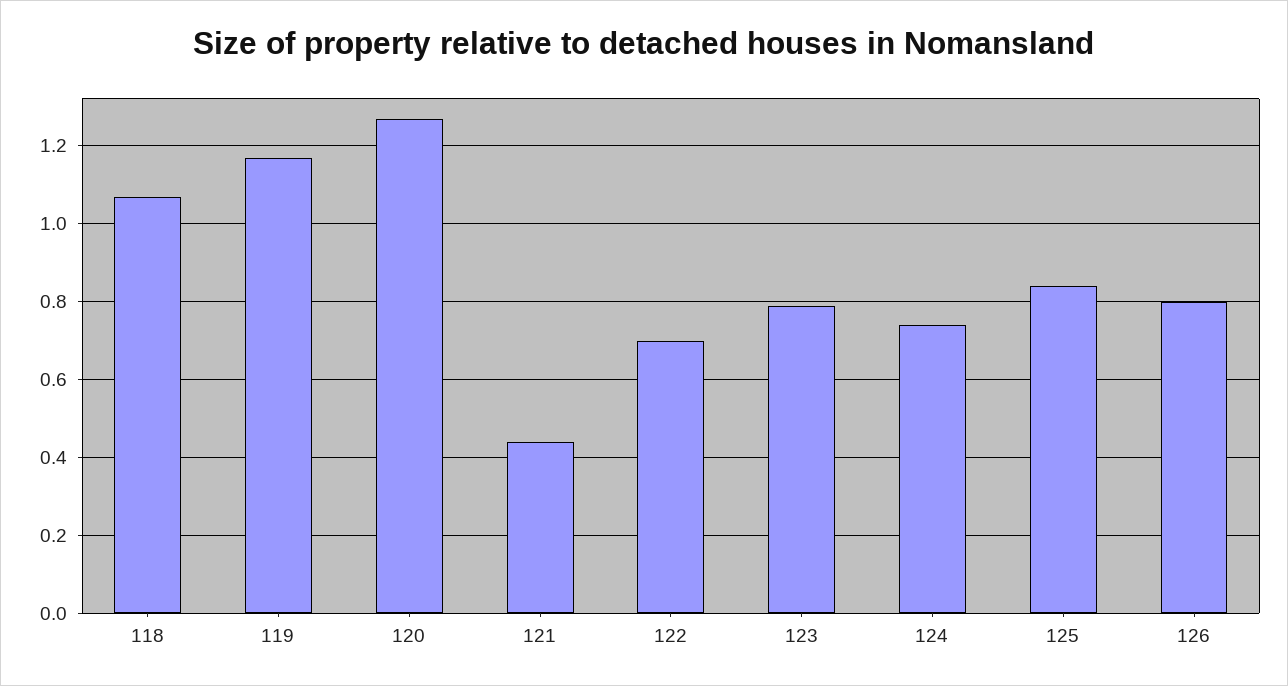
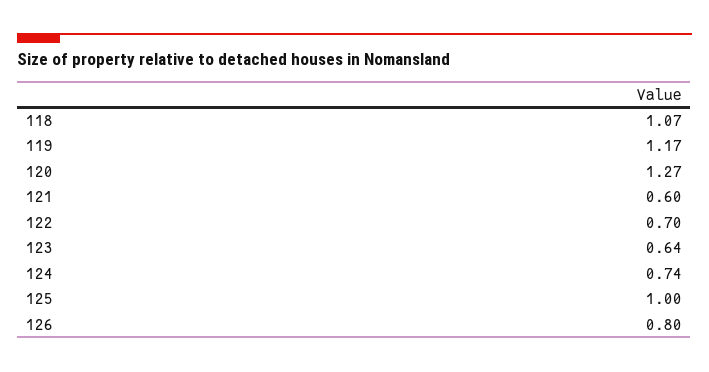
121: 0.45 -> 0.6
123: 0.8 -> 0.64
125: 0.85 -> 1

